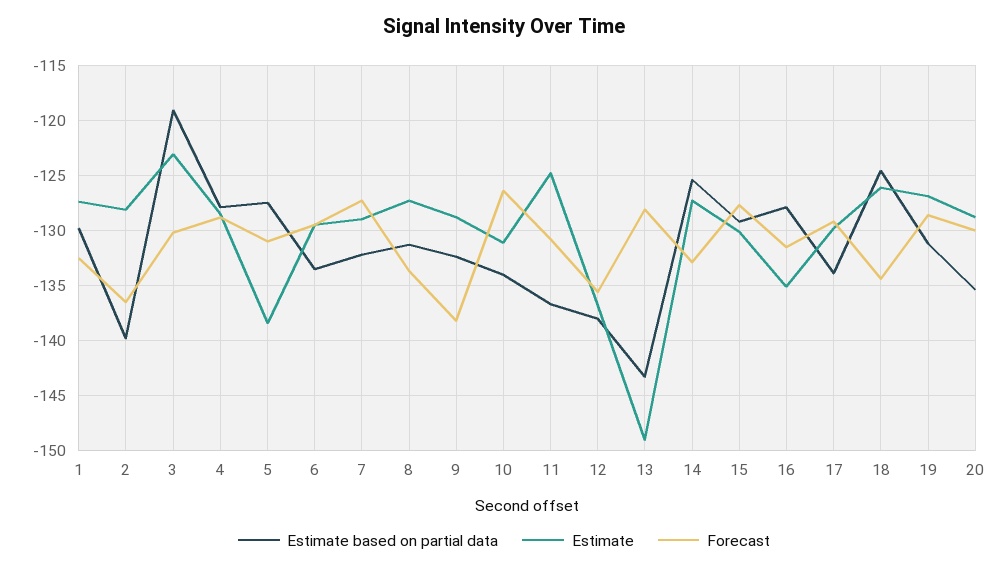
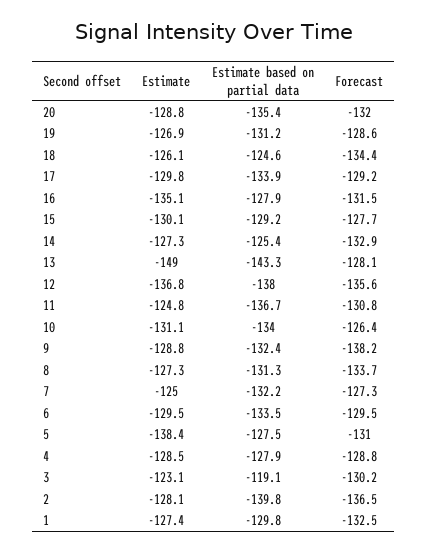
Estimate, 7: -129 -> -125
Forecast, 20: -130 -> -132

